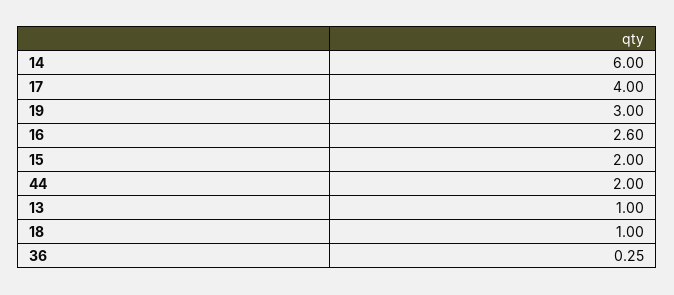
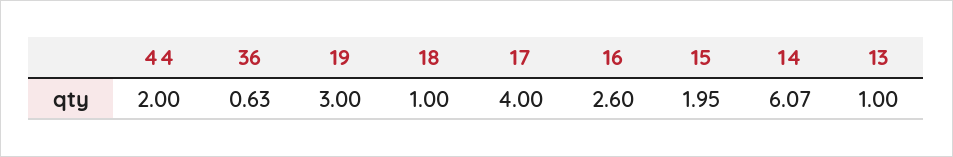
14: 6 -> 6.07
15: 2 -> 1.95
36: 0.25 -> 0.63

